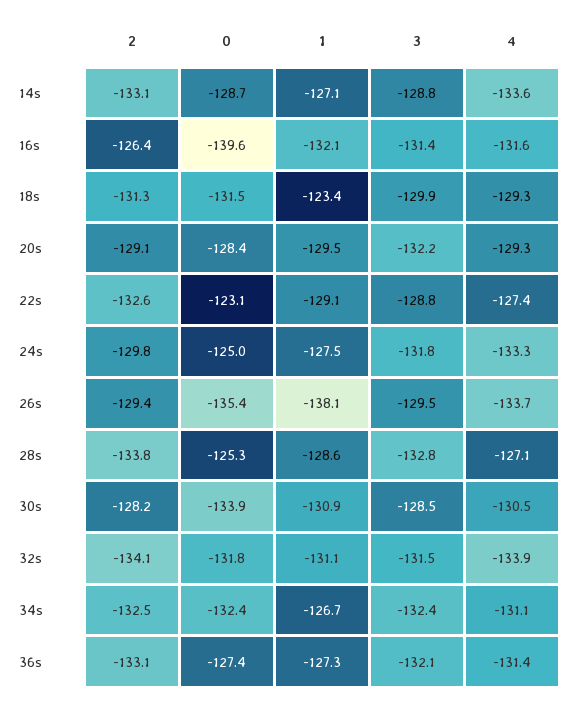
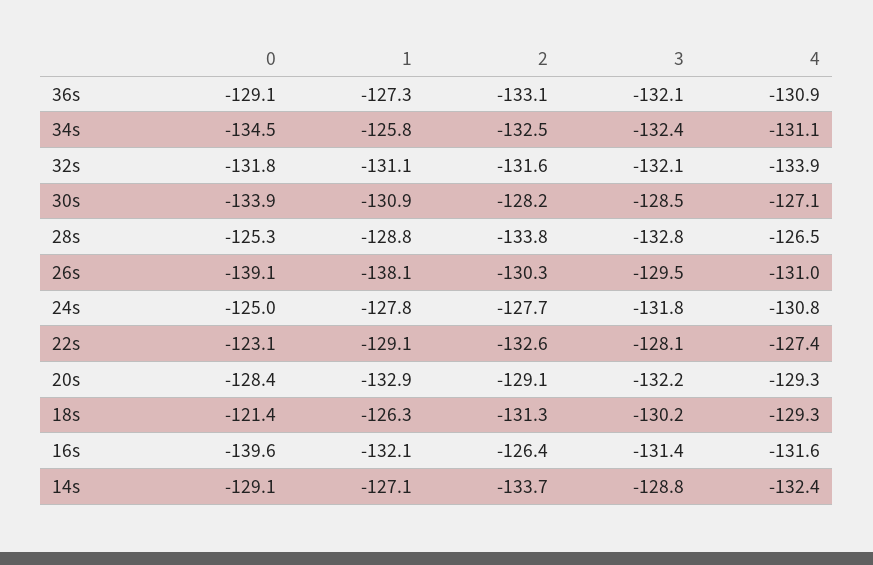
2, 14s: -133.1 -> -133.7
0, 14s: -128.7 -> -129.1
4, 14s: -133.6 -> -132.4
0, 18s: -131.5 -> -121.4
1, 18s: -123.4 -> -126.3
3, 18s: -129.9 -> -130.2
1, 20s: -129.5 -> -132.9
3, 22s: -128.8 -> -128.1
2, 24s: -129.8 -> -127.7
1, 24s: -127.5 -> -127.8
4, 24s: -133.3 -> -130.8
2, 26s: -129.4 -> -130.3
0, 26s: -135.4 -> -139.1
4, 26s: -133.7 -> -131
1, 28s: -128.6 -> -128.8
4, 28s: -127.1 -> -126.5
4, 30s: -130.5 -> -127.1
2, 32s: -134.1 -> -131.6
3, 32s: -131.5 -> -132.1
0, 34s: -132.4 -> -134.5
1, 34s: -126.7 -> -125.8
0, 36s: -127.4 -> -129.1
4, 36s: -131.4 -> -130.9

